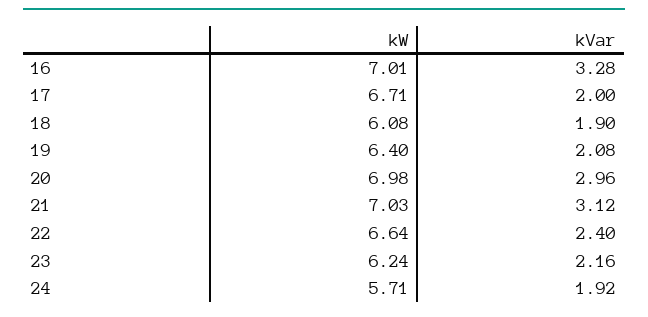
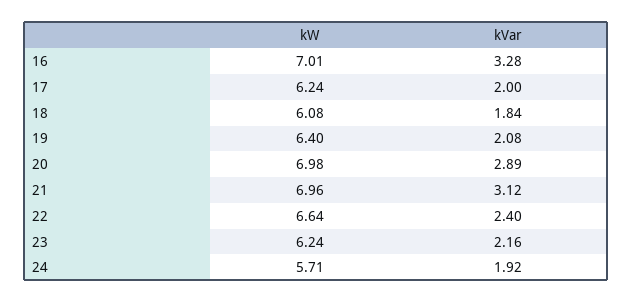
kW, 17: 6.71 -> 6.24
kVar, 18: 1.9 -> 1.84
kVar, 20: 2.96 -> 2.89
kW, 21: 7.03 -> 6.96

